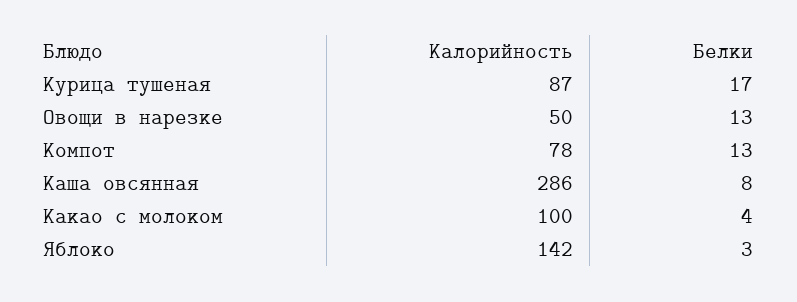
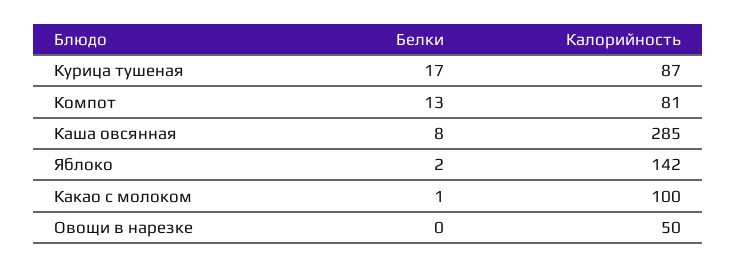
Белки, Овощи в нарезке: 13 -> 0
Калорийность, Компот: 78 -> 81
Калорийность, Каша овсянная: 286 -> 285
Белки, Какао с молоком: 4 -> 1
Белки, Яблоко: 3 -> 2

